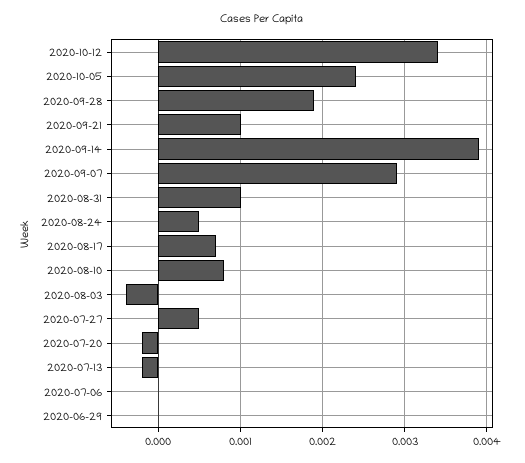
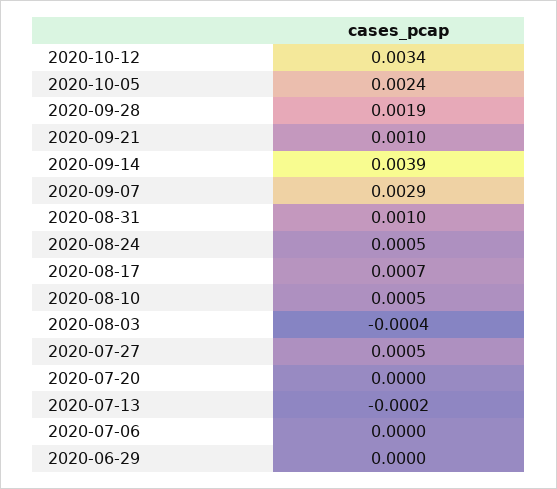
2020-08-10: 0.0008 -> 0.0005
2020-07-20: -0.0002 -> 0

